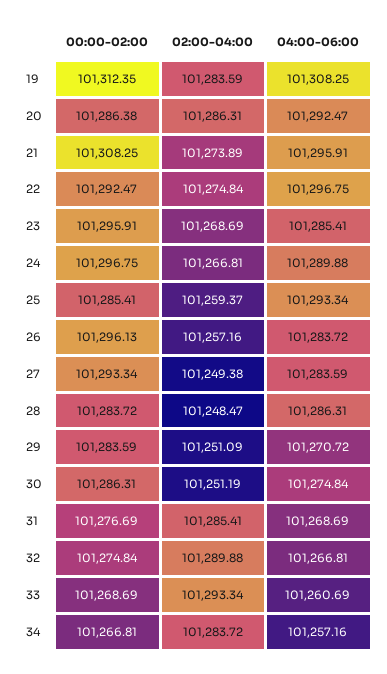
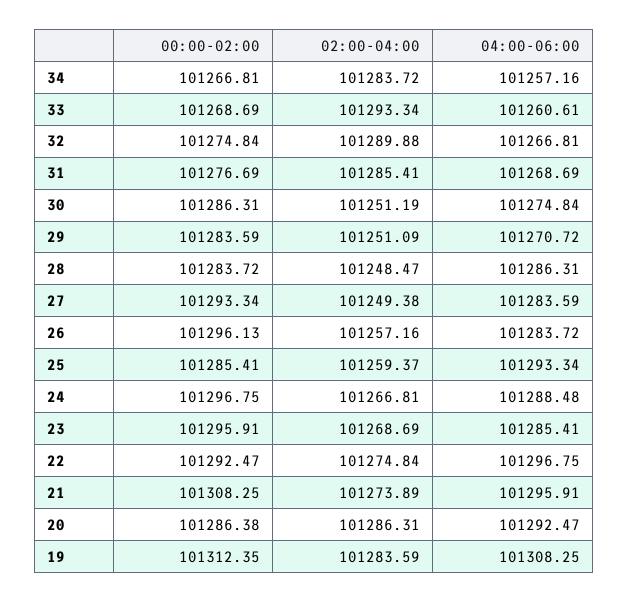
04:00-06:00, 24: 101289.88 -> 101288.48
04:00-06:00, 33: 101260.69 -> 101260.61

